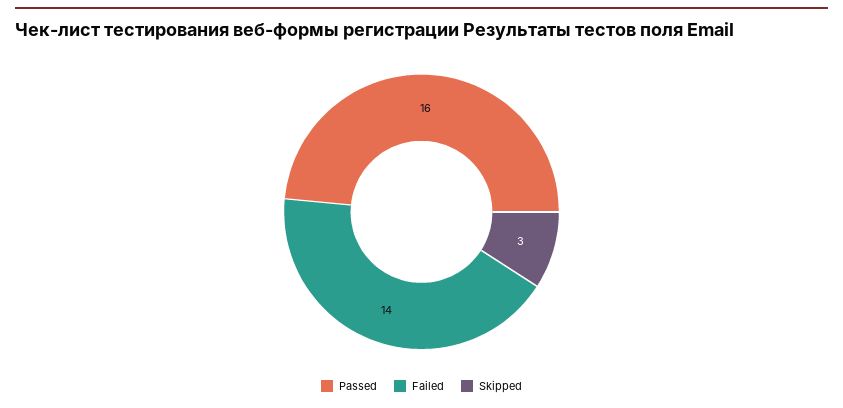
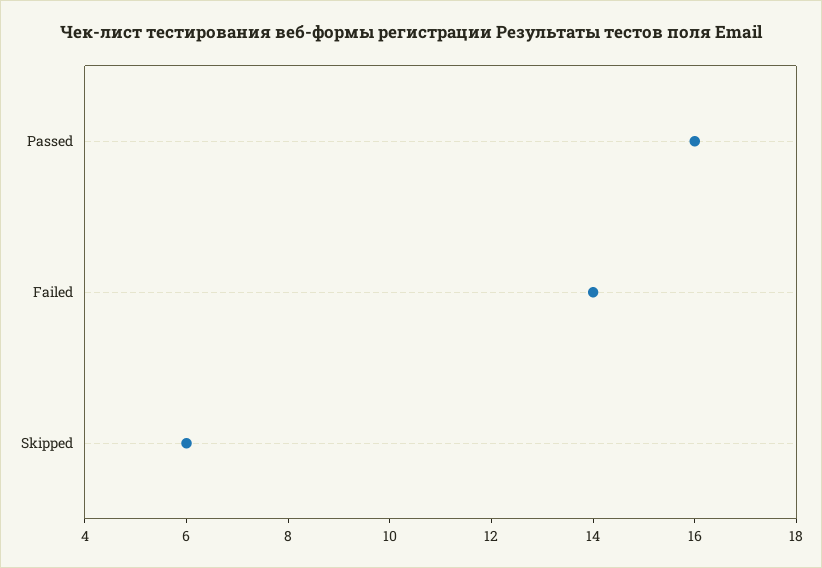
Skipped: 3 -> 6

